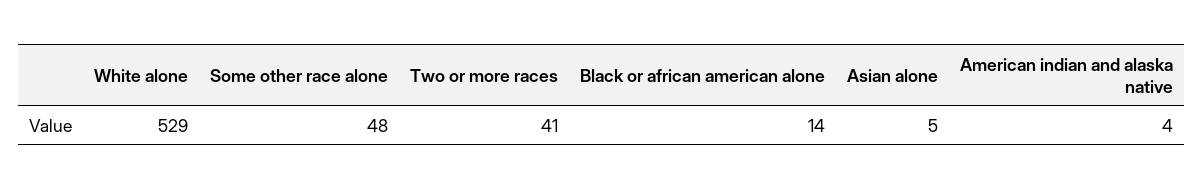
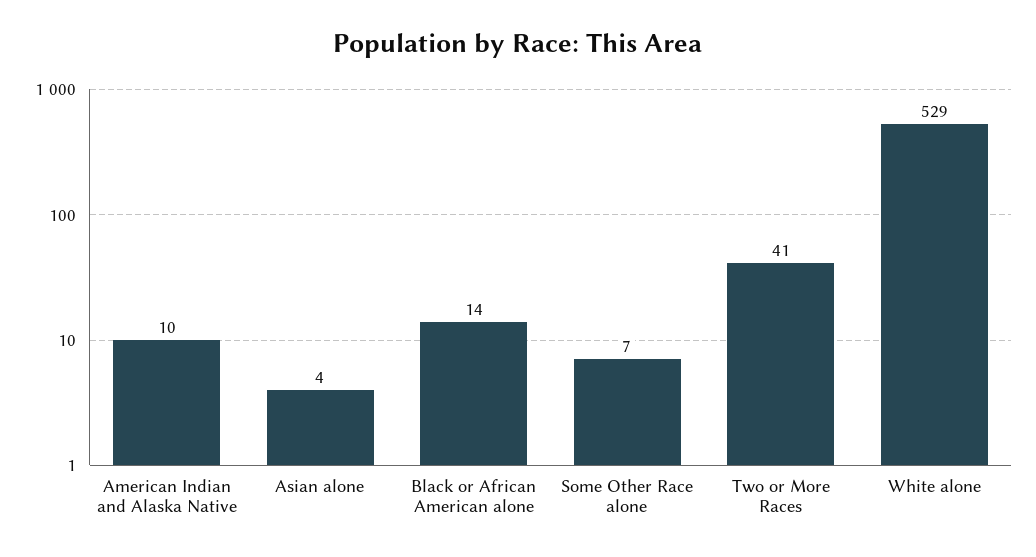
Some other race alone: 48 -> 7
Asian alone: 5 -> 4
American indian and alaska native: 4 -> 10

